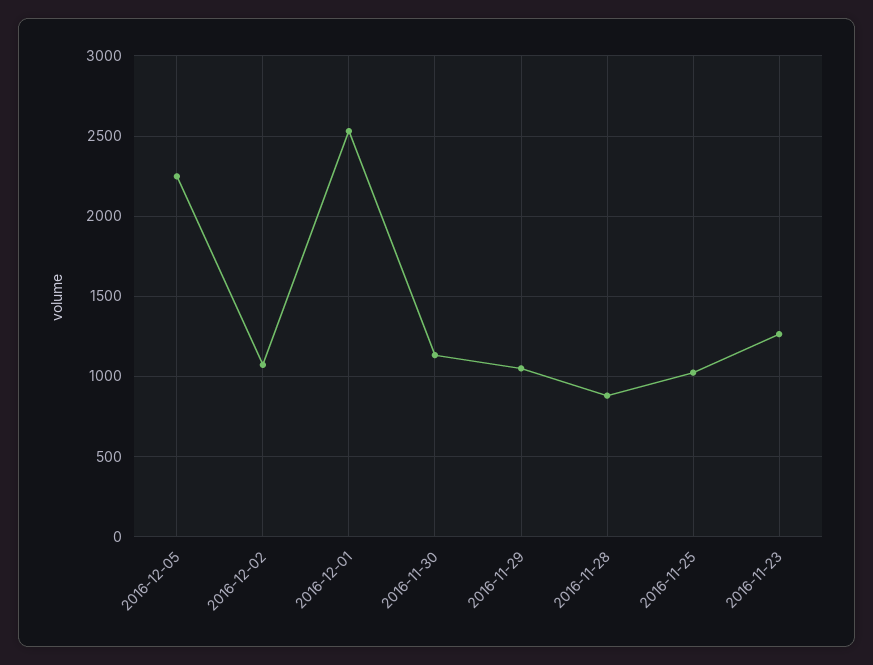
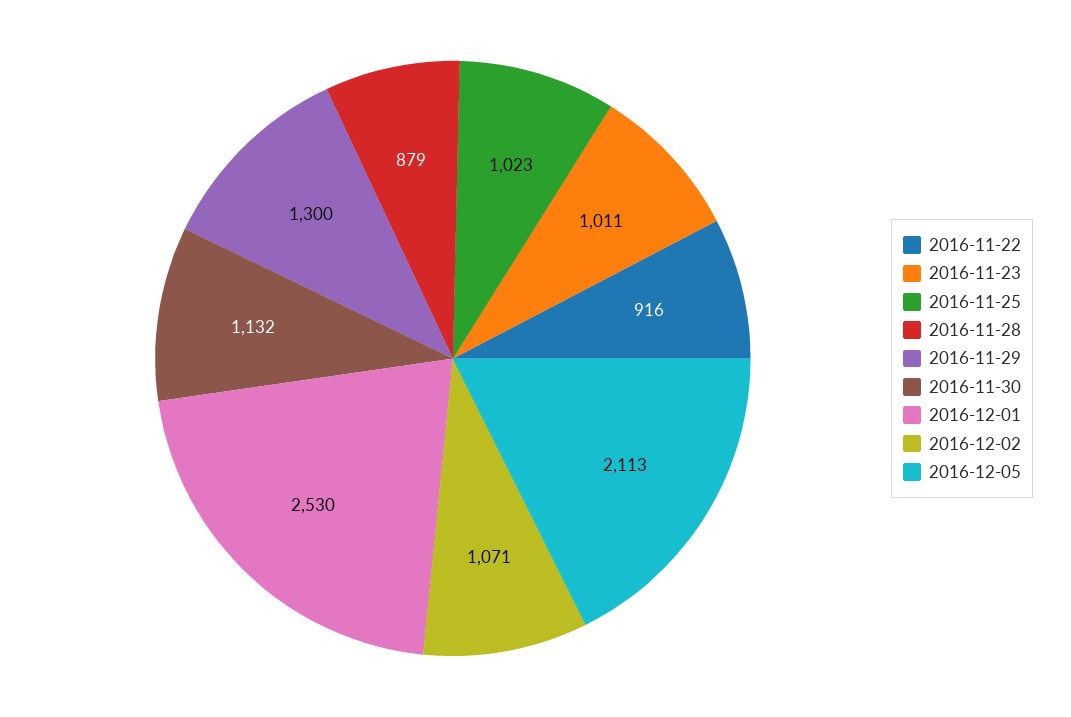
2016-12-05: 2250 -> 2113
2016-11-29: 1050 -> 1300
2016-11-23: 1250 -> 1011
2016-11-22: none -> 916

